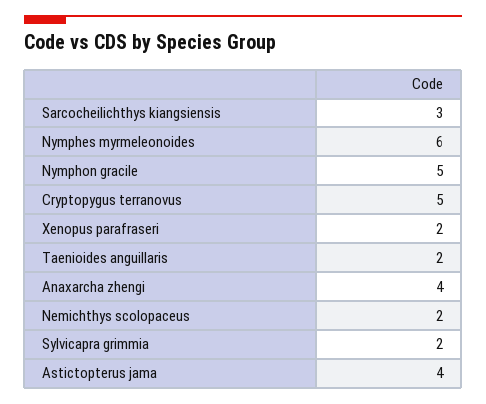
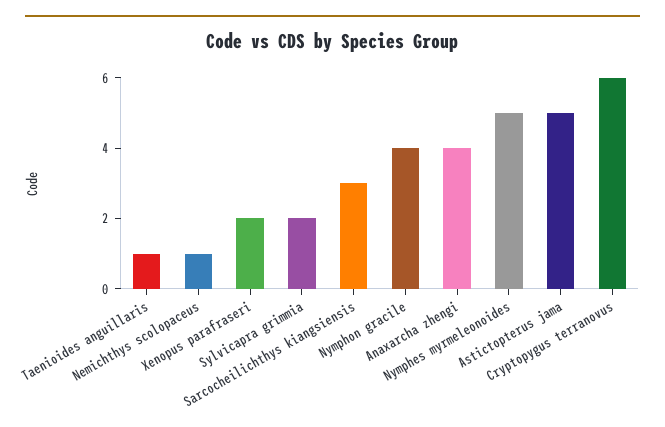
Nymphes myrmeleonoides: 6 -> 5
Nymphon gracile: 5 -> 4
Cryptopygus terranovus: 5 -> 6
Taenioides anguillaris: 2 -> 1
Nemichthys scolopaceus: 2 -> 1
Astictopterus jama: 4 -> 5

